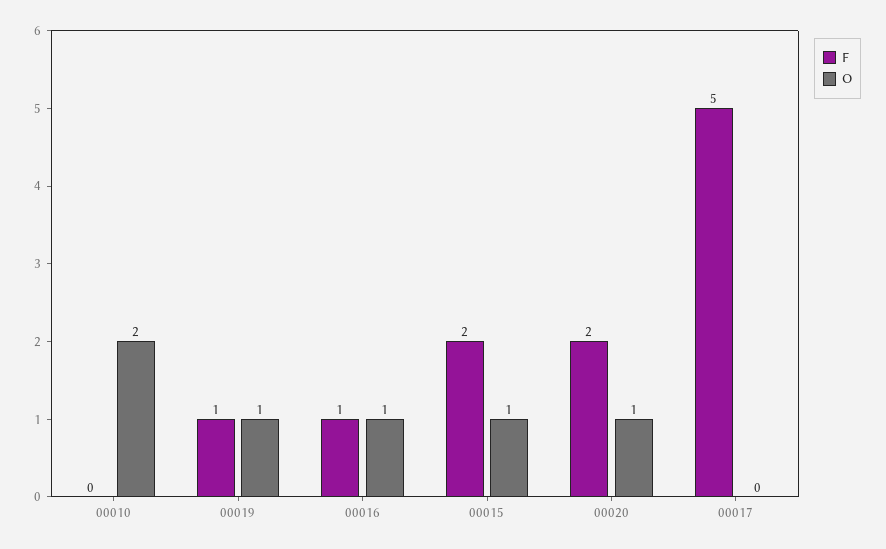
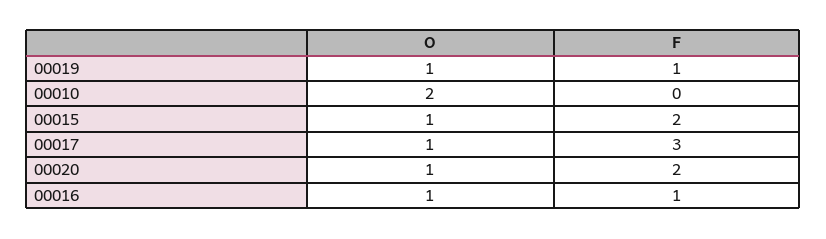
F, 00017: 5 -> 3
O, 00017: 0 -> 1

